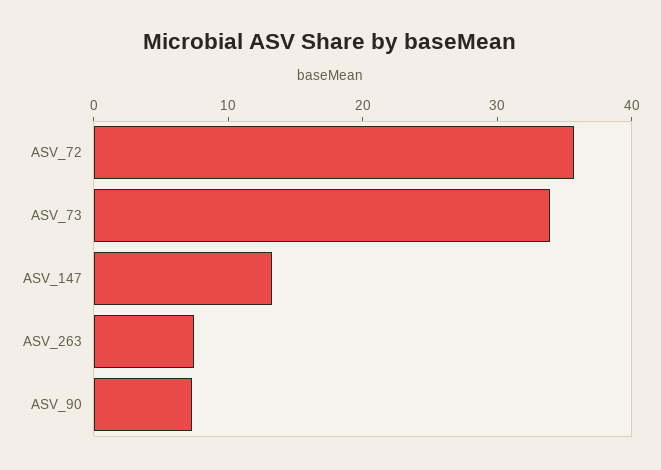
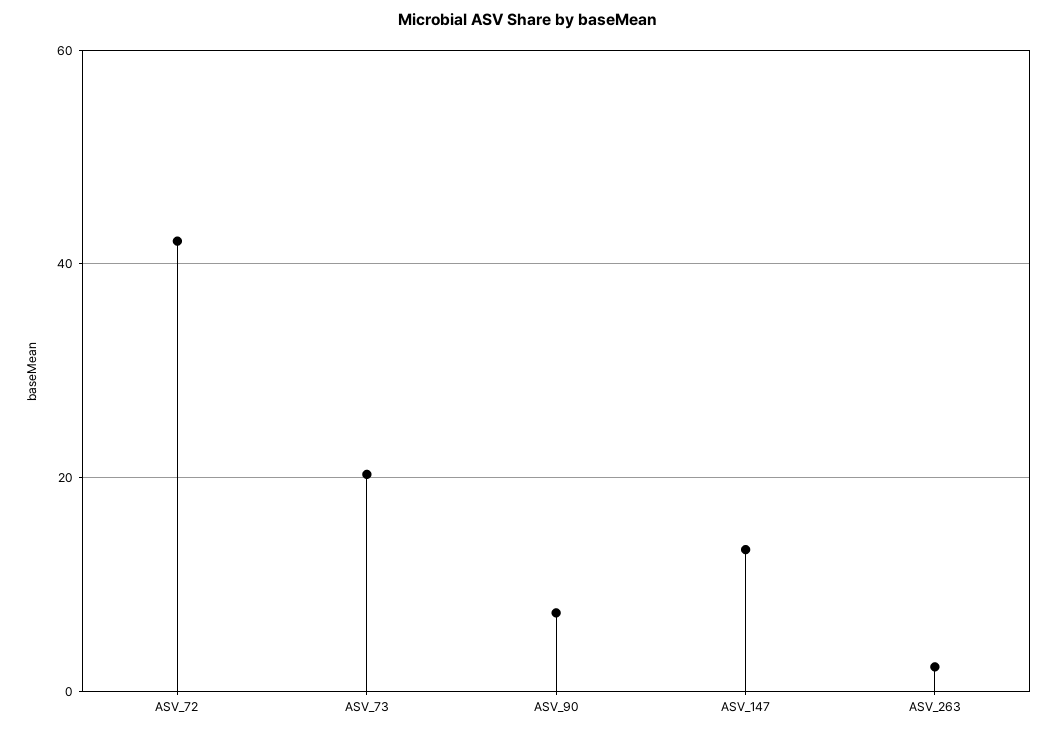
ASV_72: 36 -> 42
ASV_73: 34 -> 20
ASV_263: 8 -> 2

